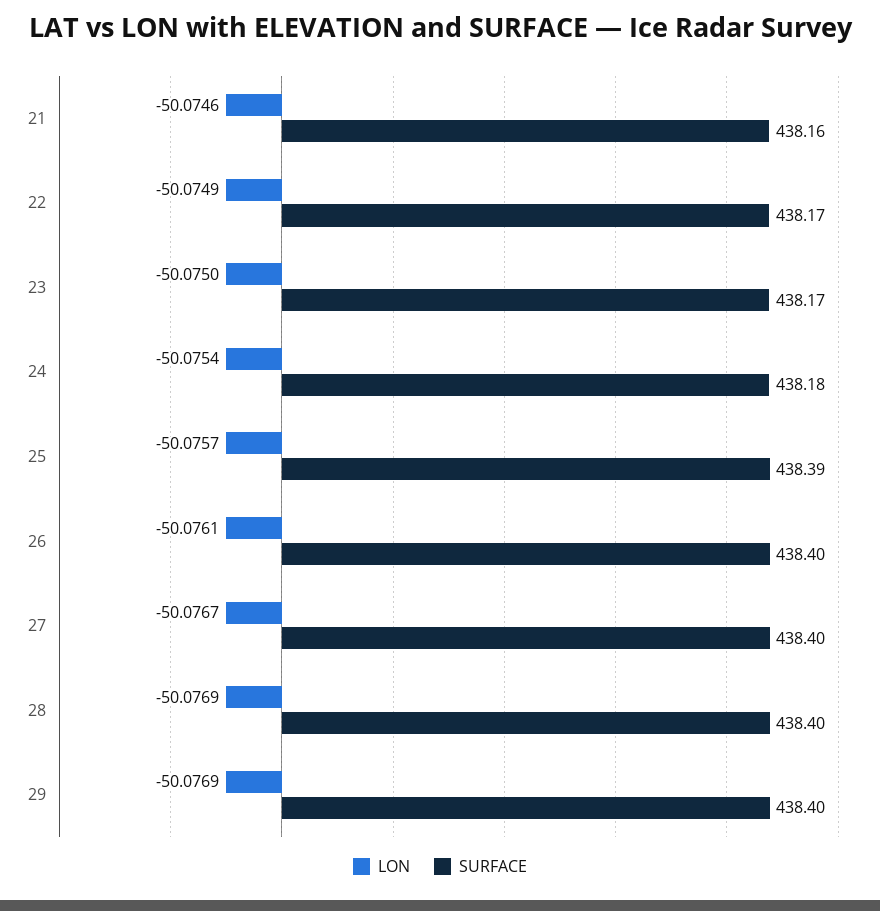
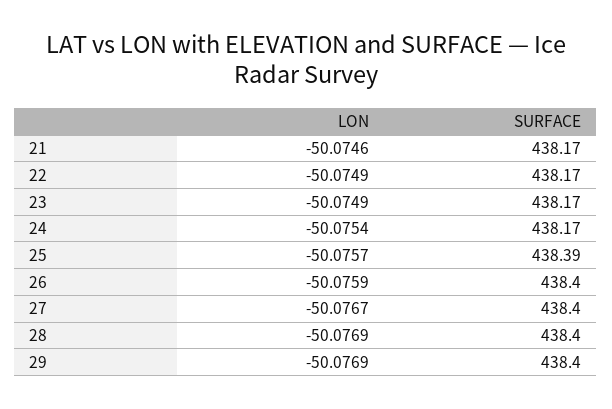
SURFACE, 21: 438.16 -> 438.17
LON, 23: -50.075 -> -50.0749
SURFACE, 24: 438.18 -> 438.17
LON, 26: -50.0761 -> -50.0759

